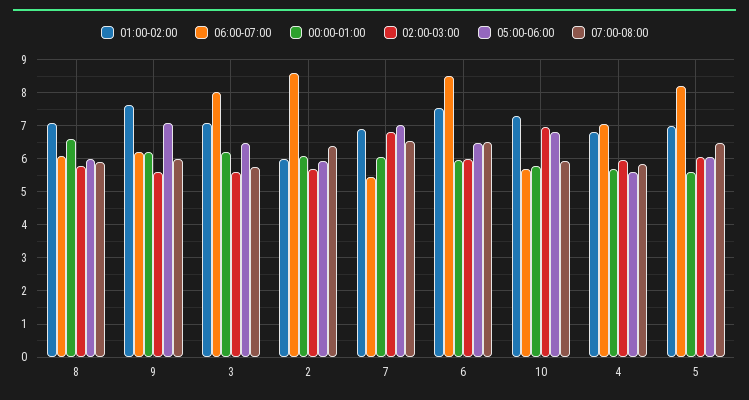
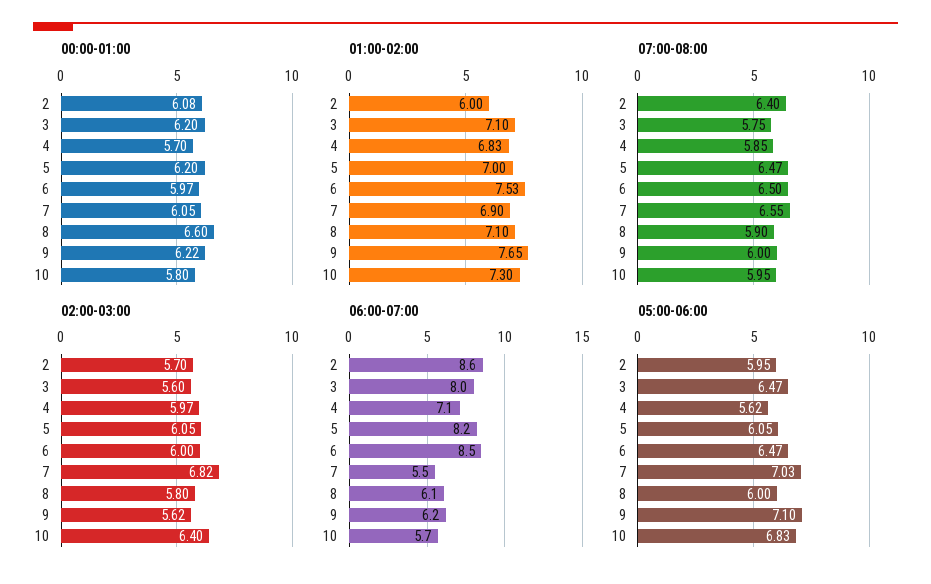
02:00-03:00, 10: 7 -> 6.4
00:00-01:00, 5: 5.6 -> 6.2

